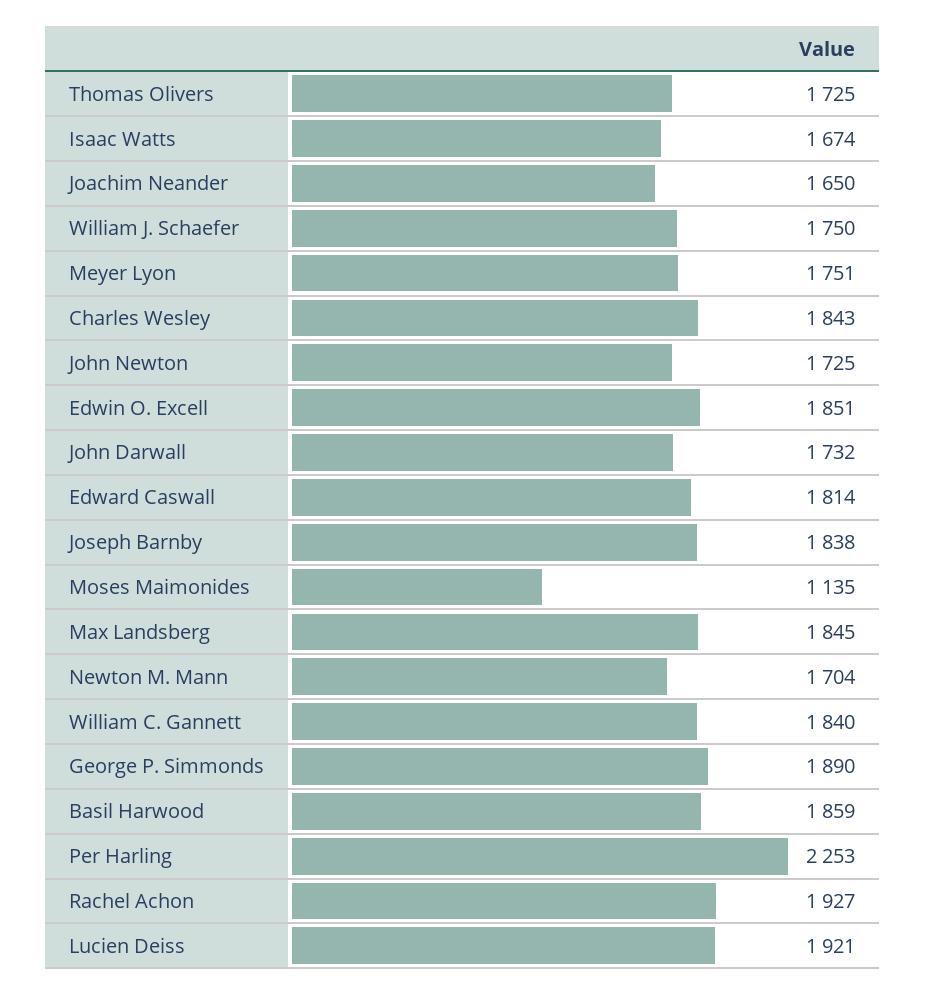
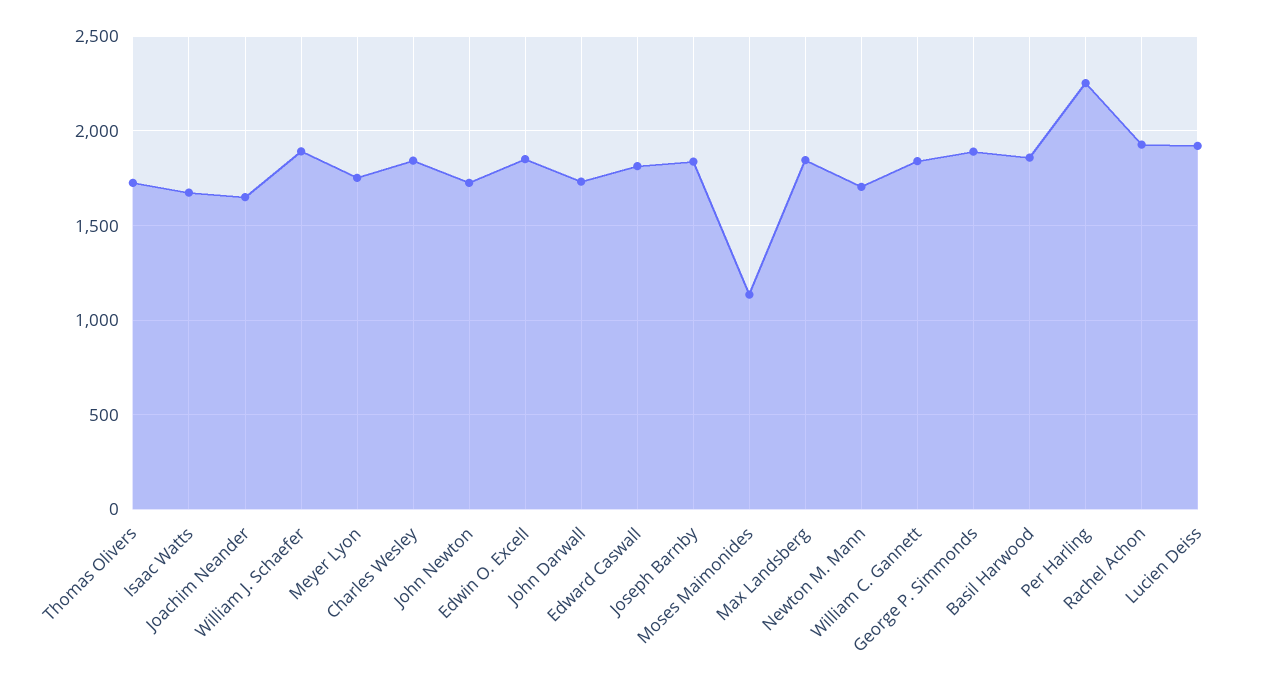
William J. Schaefer: 1750 -> 1900

